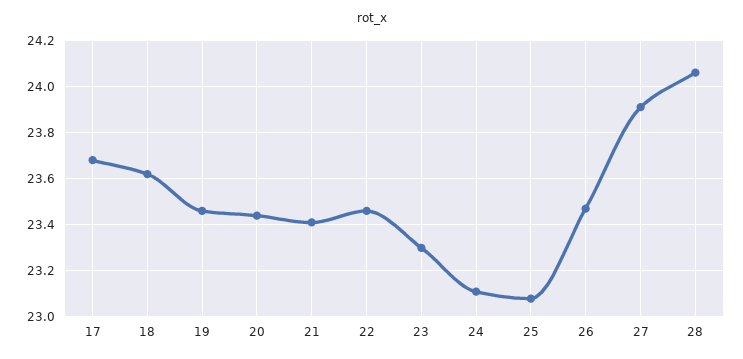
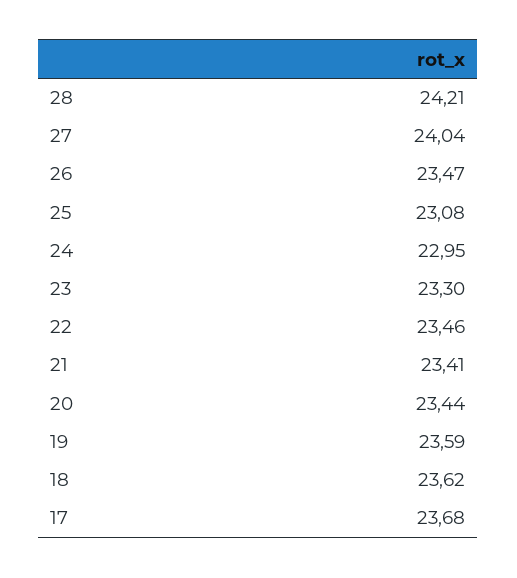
19: 23.45 -> 23.59
24: 23.1 -> 22.95
27: 23.9 -> 24.04
28: 24.05 -> 24.21

